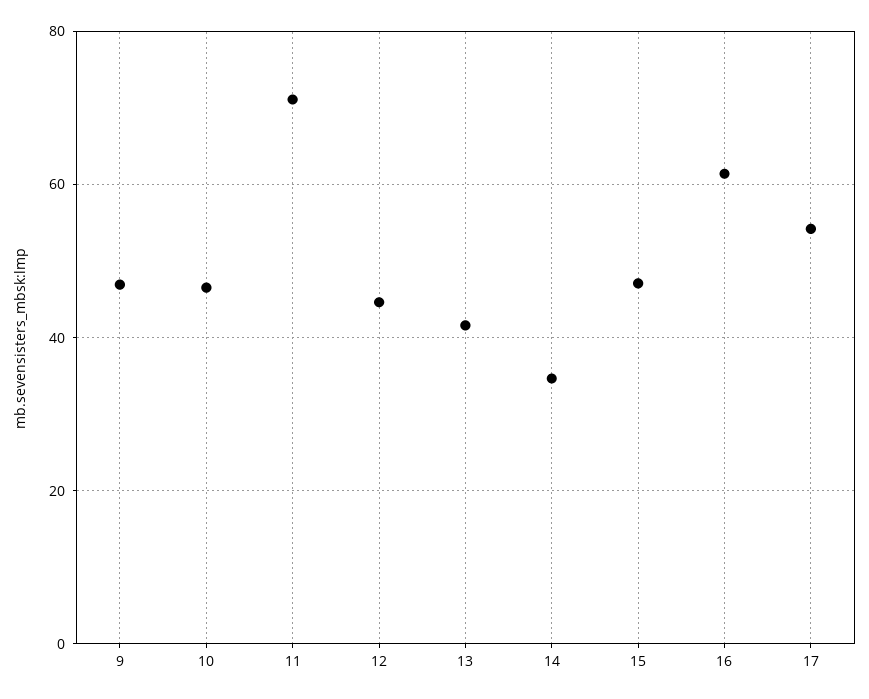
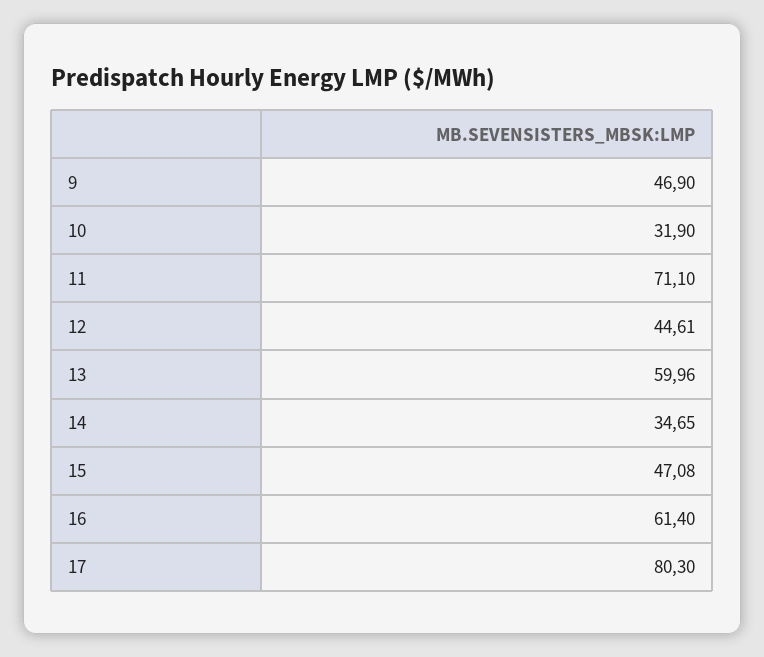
10: 46 -> 31.9
13: 42 -> 59.96
17: 54 -> 80.3

